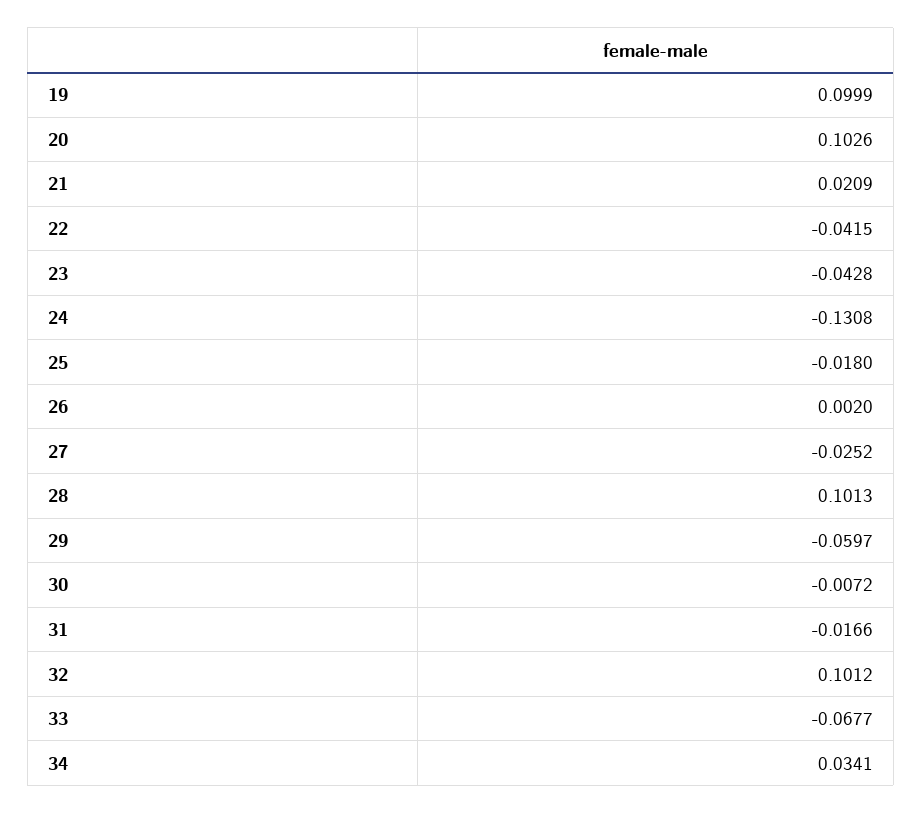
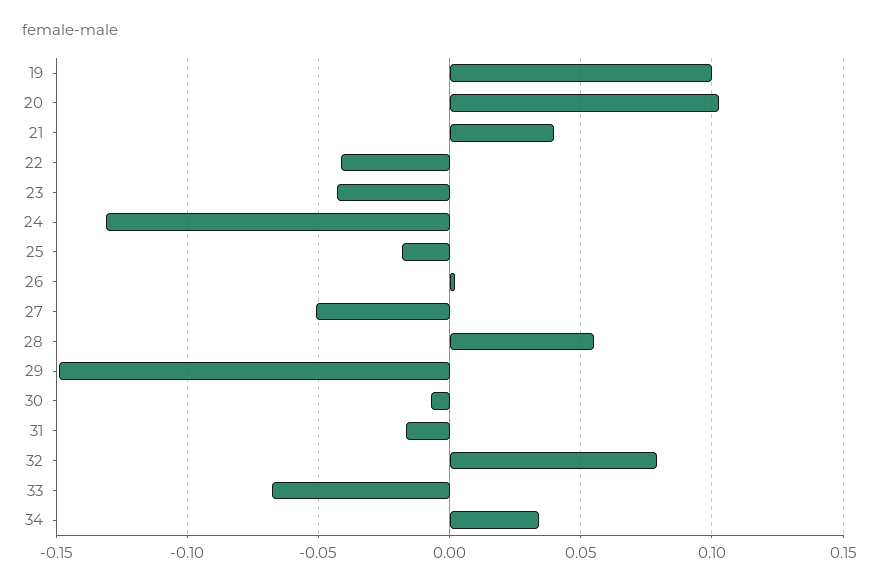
21: 0.0209 -> 0.04
27: -0.0252 -> -0.05
28: 0.1013 -> 0.055
29: -0.0597 -> -0.15
32: 0.1012 -> 0.08

